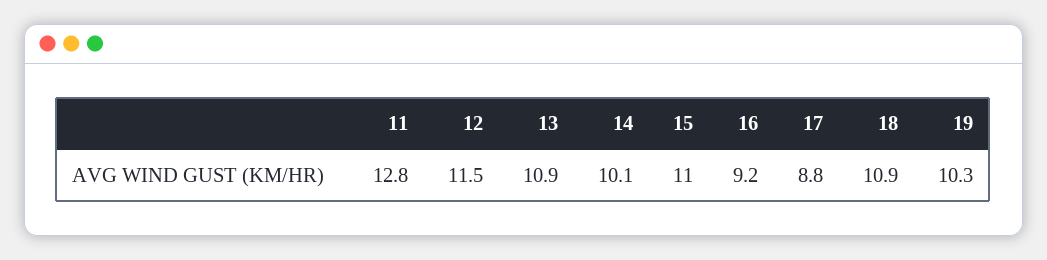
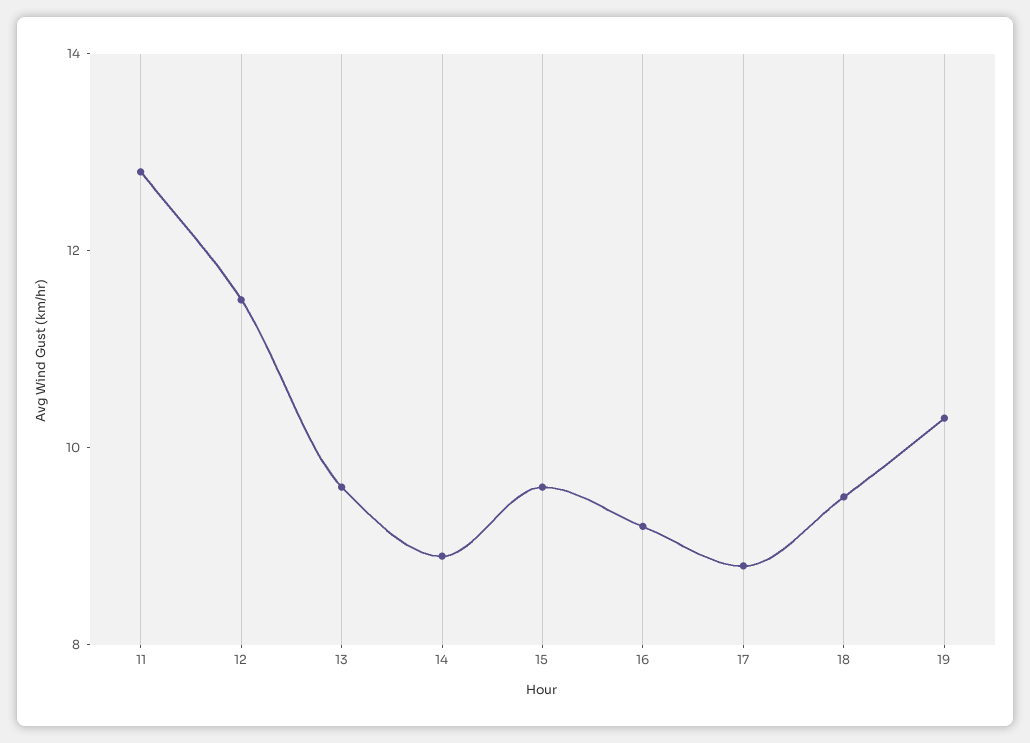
13: 10.9 -> 9.5
14: 10.1 -> 9
15: 11 -> 9.5
18: 10.9 -> 9.5

